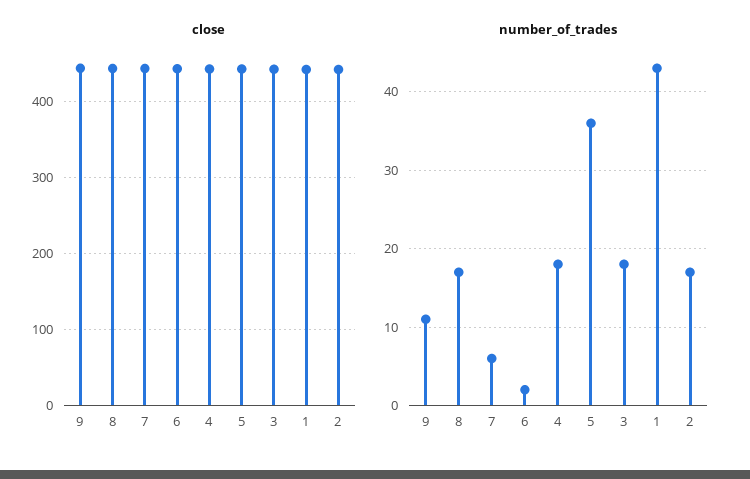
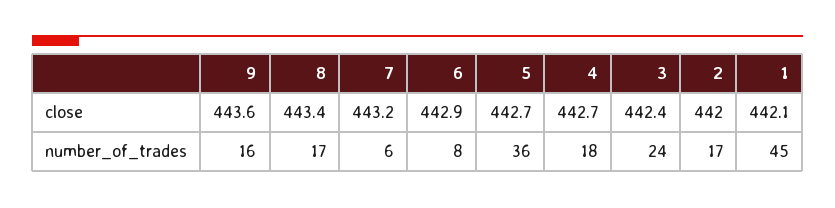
number_of_trades, 9: 11 -> 16
number_of_trades, 6: 2 -> 8
number_of_trades, 3: 18 -> 24
number_of_trades, 1: 43 -> 45

